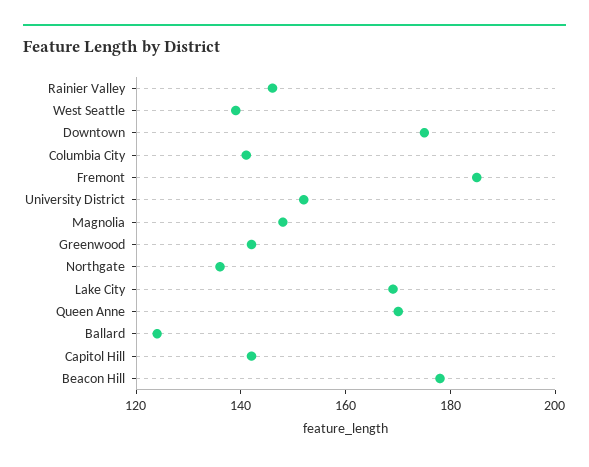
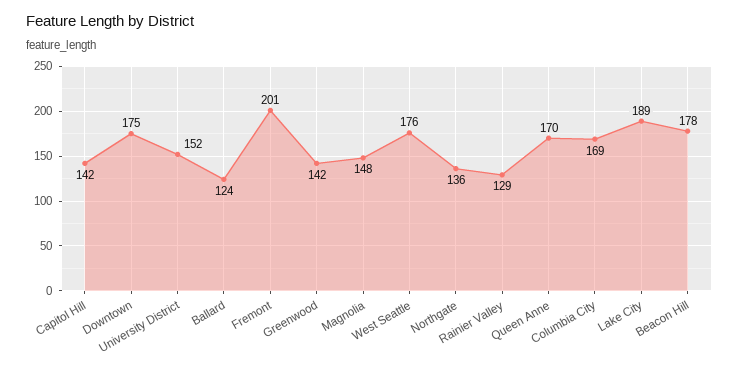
Rainier Valley: 145 -> 129
West Seattle: 140 -> 176
Columbia City: 140 -> 169
Fremont: 185 -> 201
Lake City: 170 -> 189

